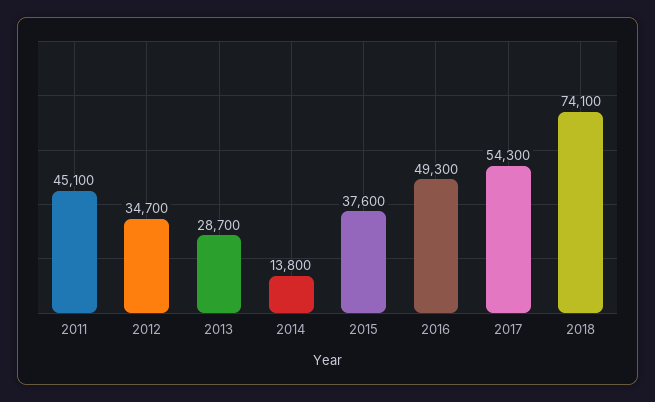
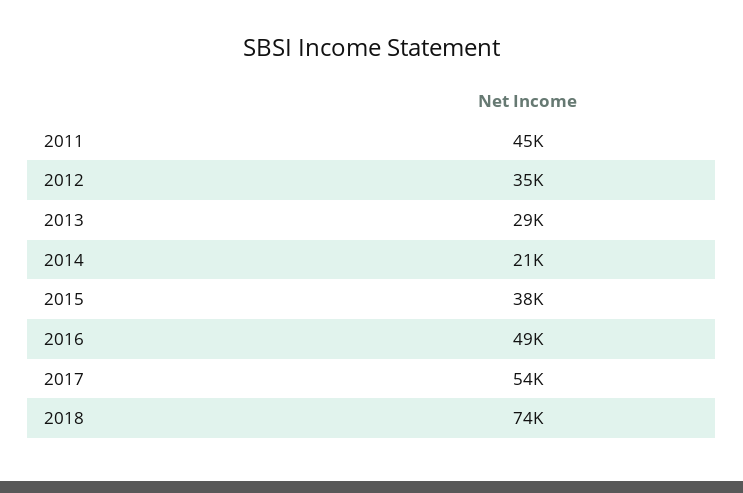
2014: 13800 -> 21000

